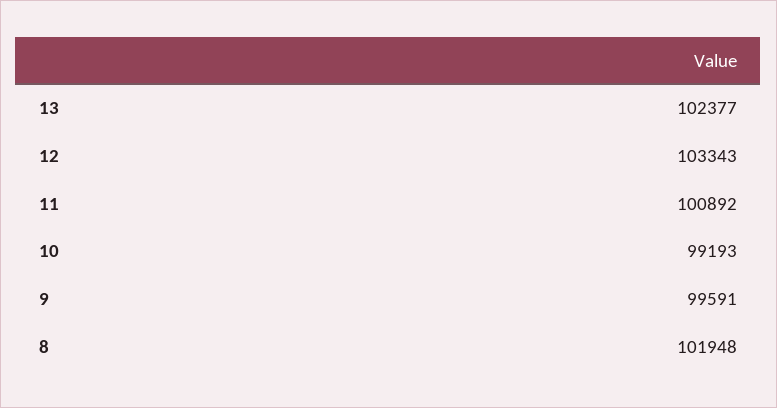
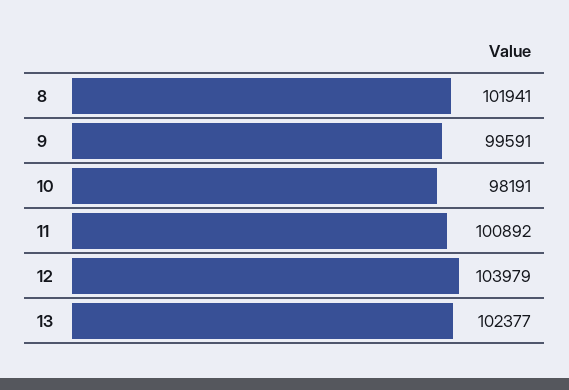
12: 103343 -> 103979
10: 99193 -> 98191
8: 101948 -> 101941

